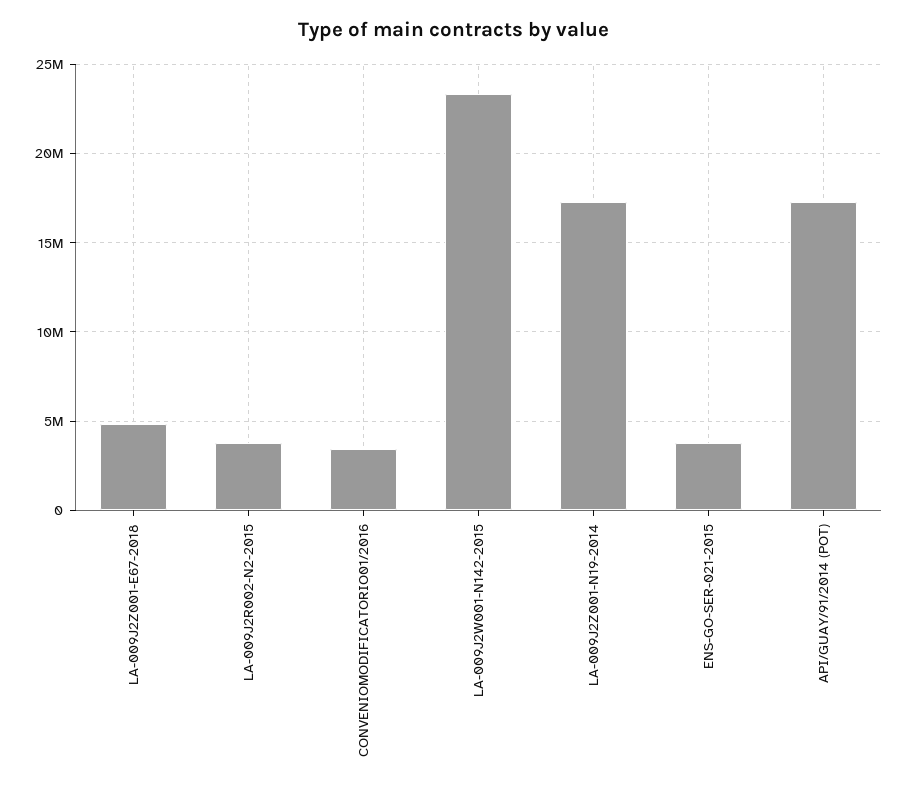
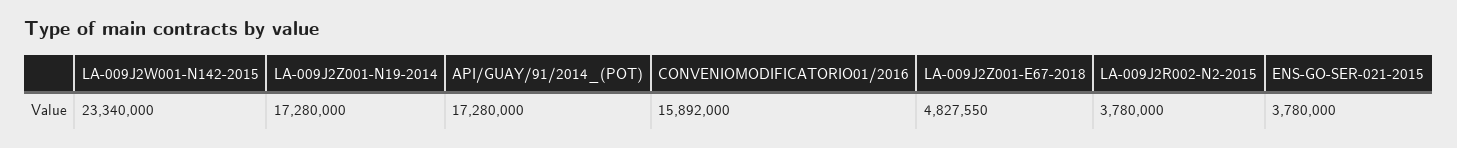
CONVENIOMODIFICATORIO01/2016: 3500000 -> 15892000

